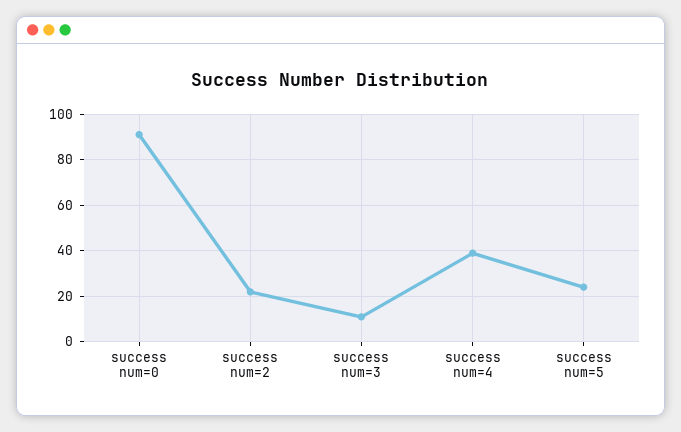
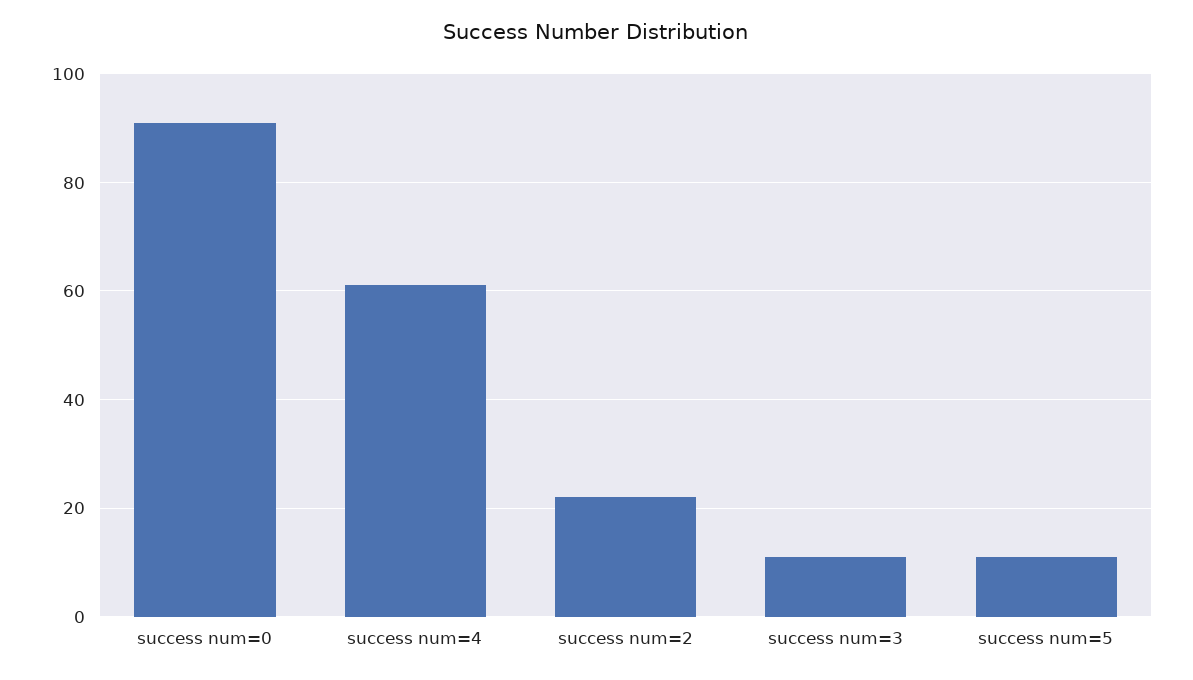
success num=4: 40 -> 60
success num=5: 25 -> 10

